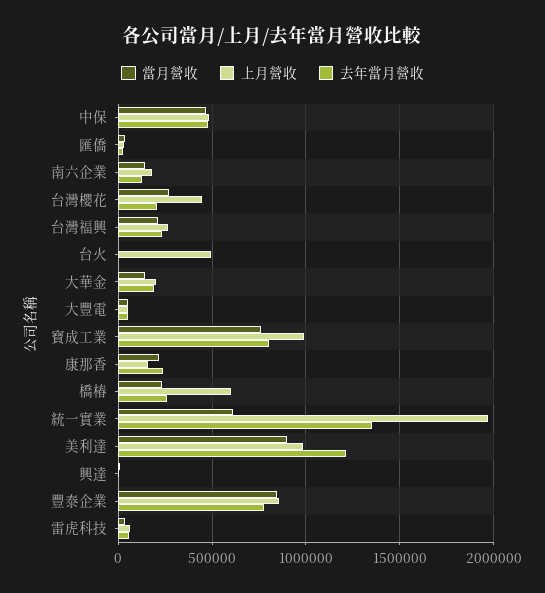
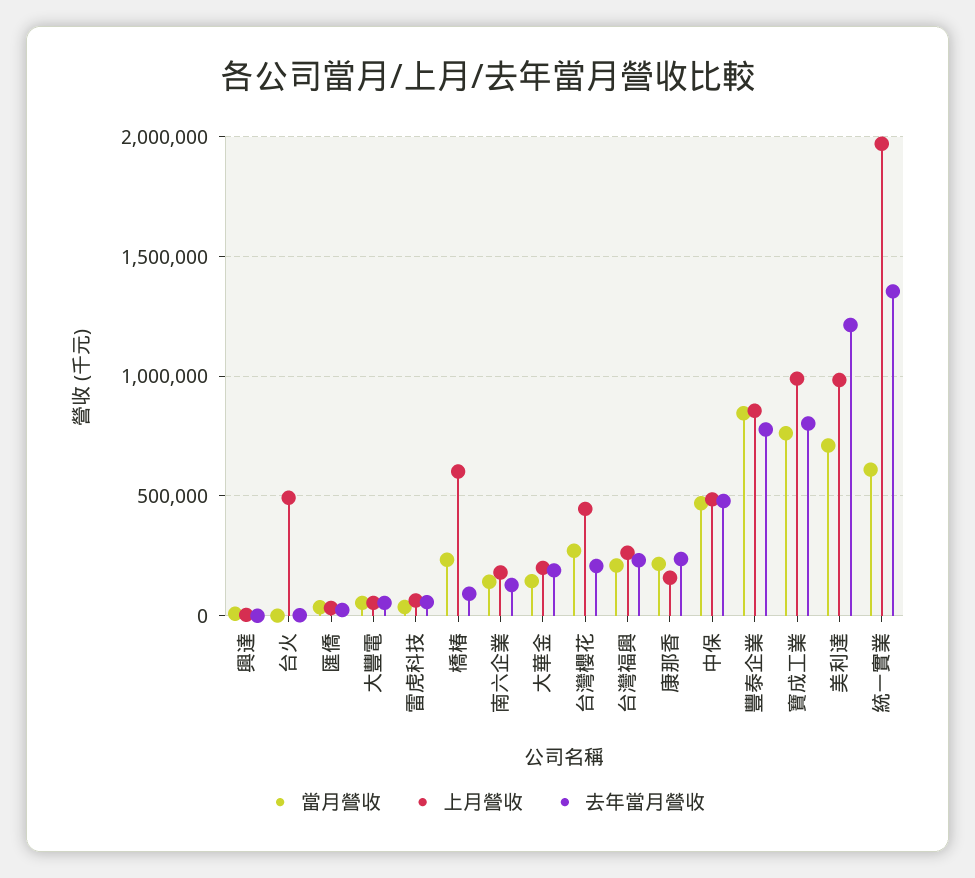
去年當月營收, 橋椿: 250000 -> 100000
當月營收, 美利達: 900000 -> 700000

